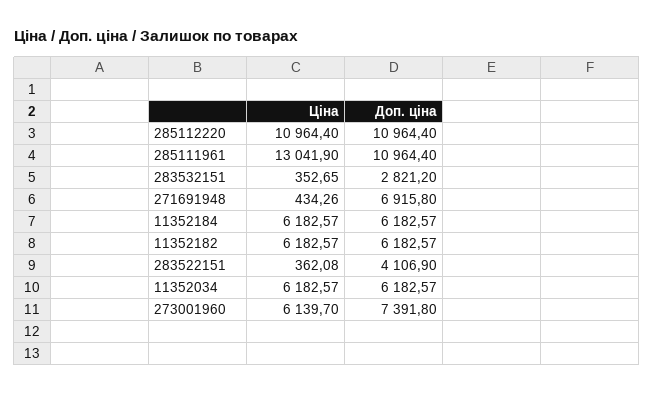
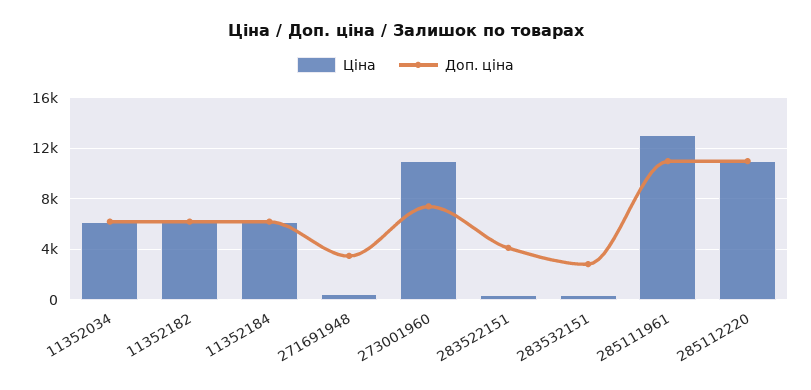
Доп. ціна, 271691948: 6915.8 -> 3500
Ціна, 273001960: 6139.7 -> 11000

